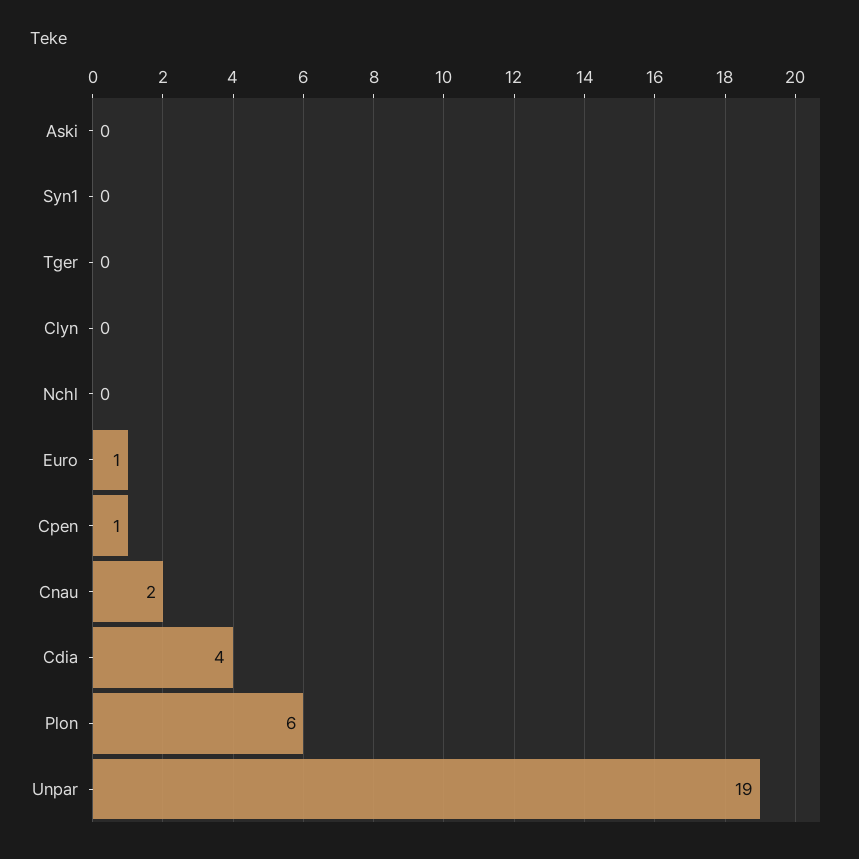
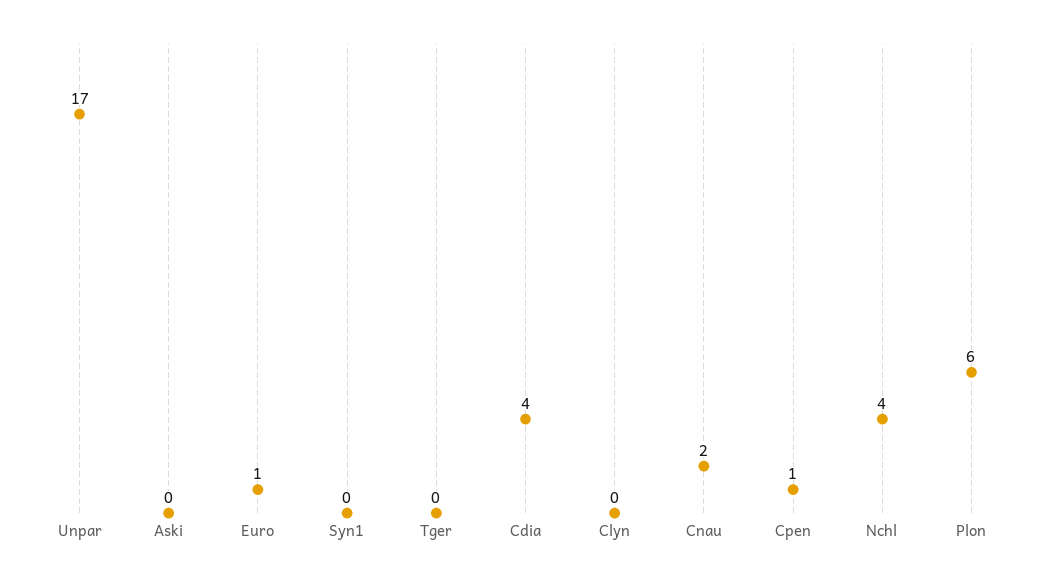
Nchl: 0 -> 4
Unpar: 19 -> 17

